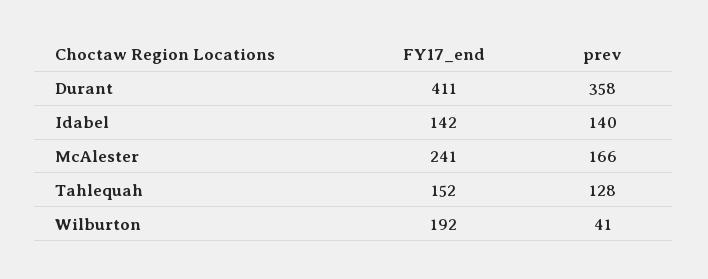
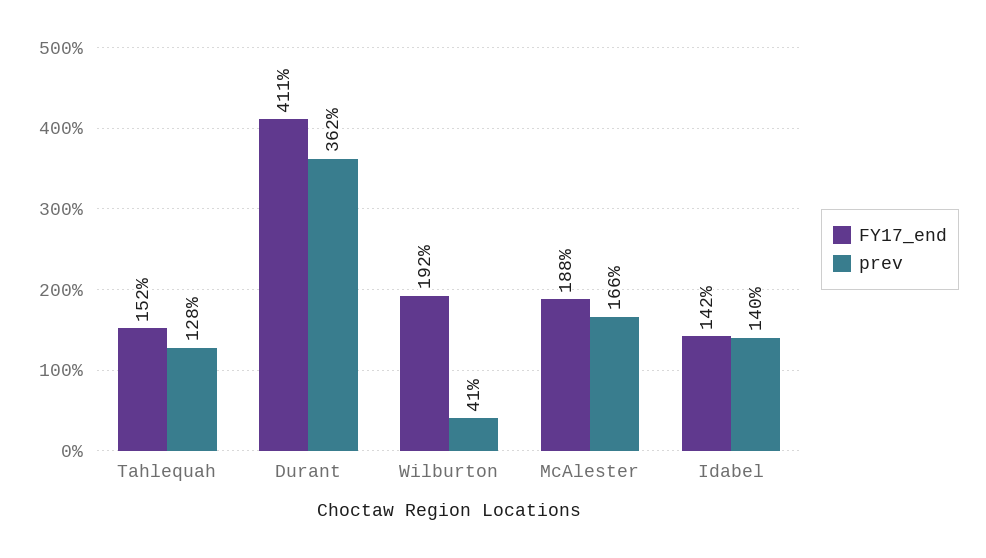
prev, Durant: 358 -> 362
FY17_end, McAlester: 241 -> 188

